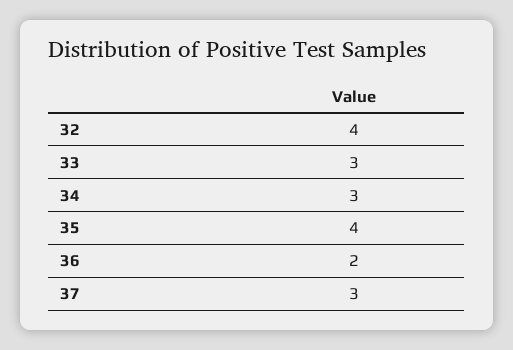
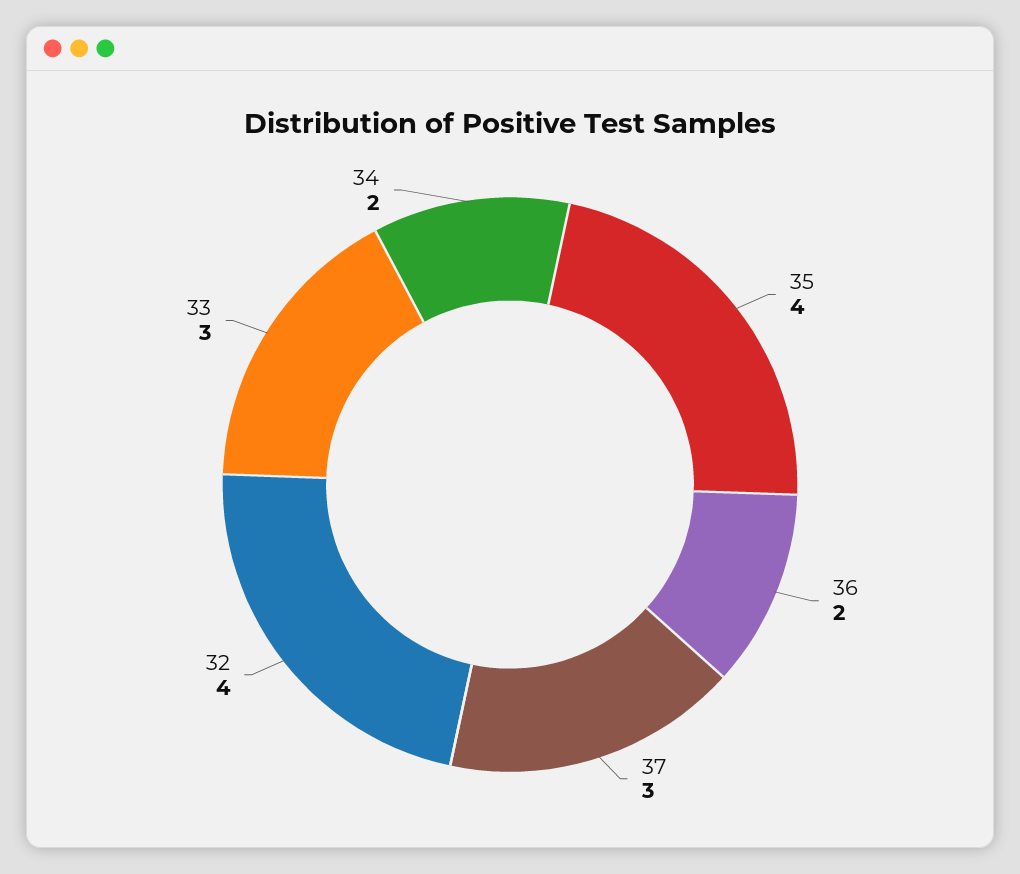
34: 3 -> 2

